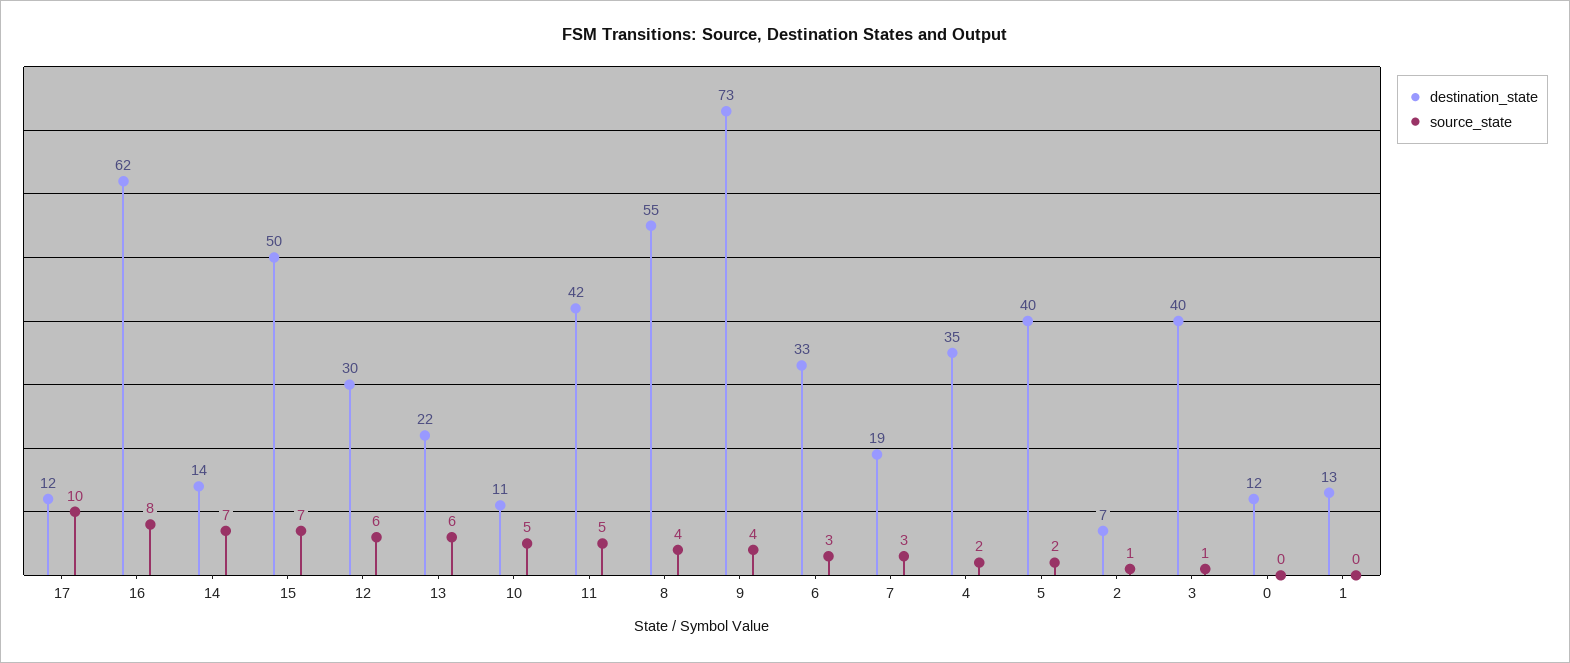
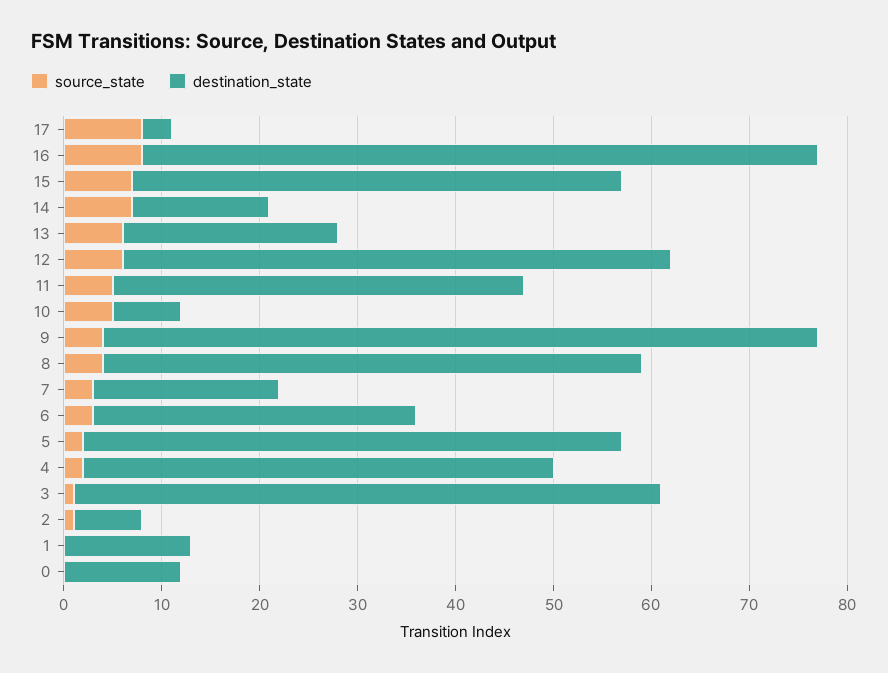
destination_state, 17: 12 -> 3
source_state, 17: 10 -> 8
destination_state, 16: 62 -> 69
destination_state, 12: 30 -> 56
destination_state, 10: 11 -> 7
destination_state, 4: 35 -> 48
destination_state, 5: 40 -> 55
destination_state, 3: 40 -> 60

